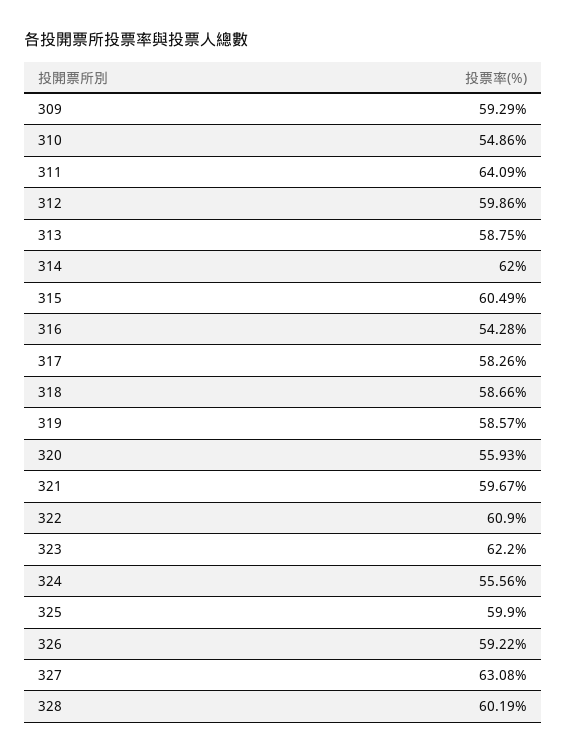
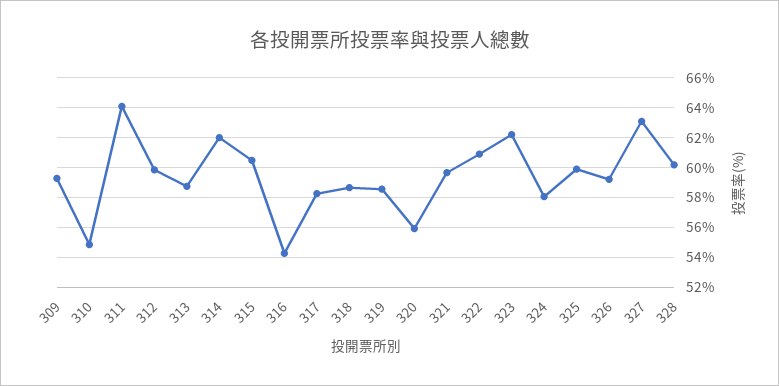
324: 55.56 -> 58

